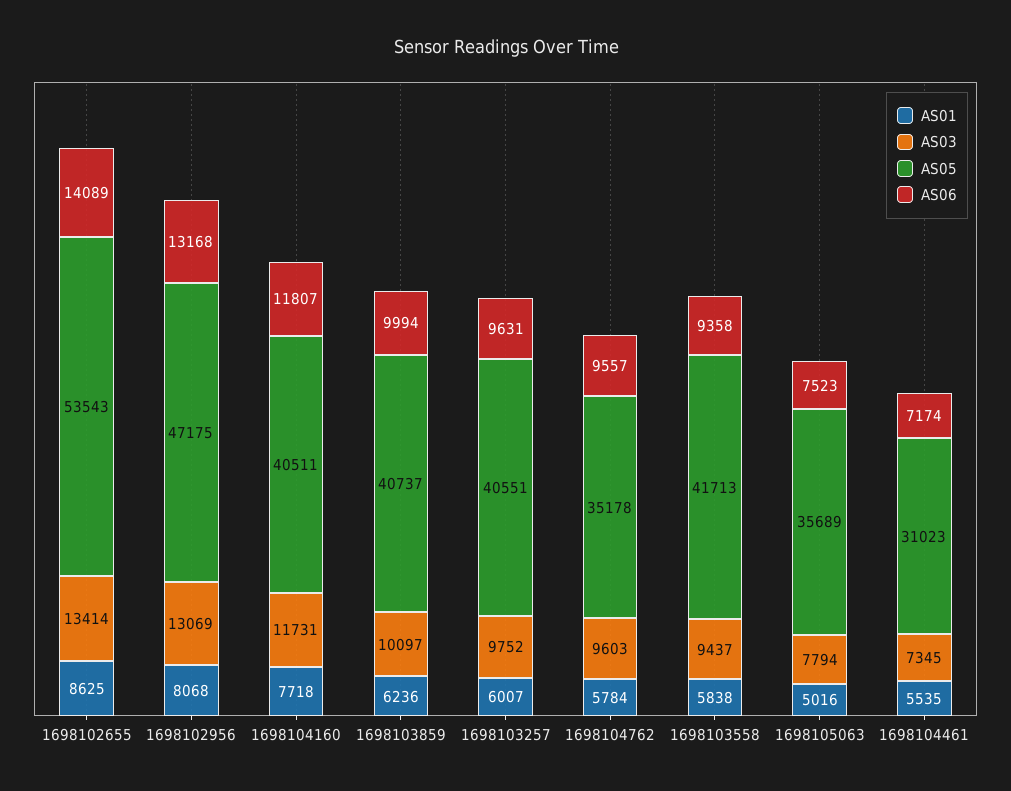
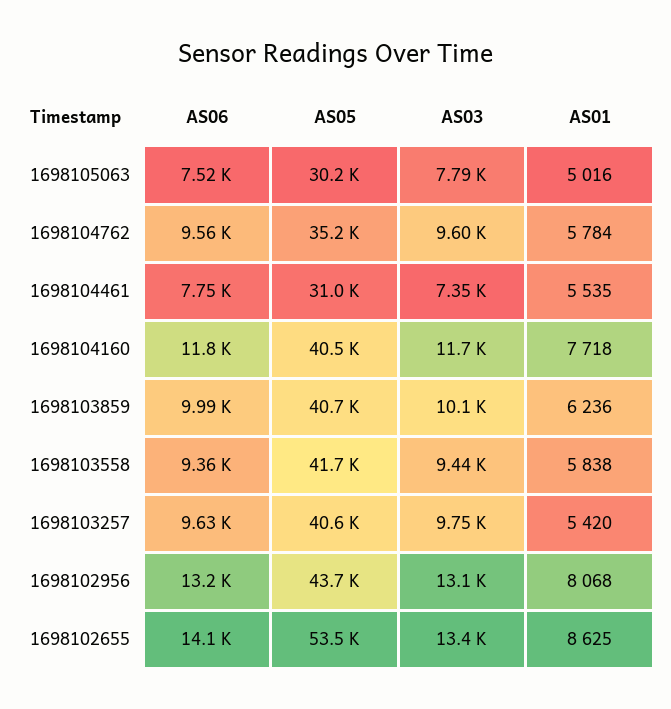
AS05, 1698102956: 47175 -> 43700
AS01, 1698103257: 6007 -> 5420
AS05, 1698105063: 35689 -> 30200
AS06, 1698104461: 7174 -> 7750

